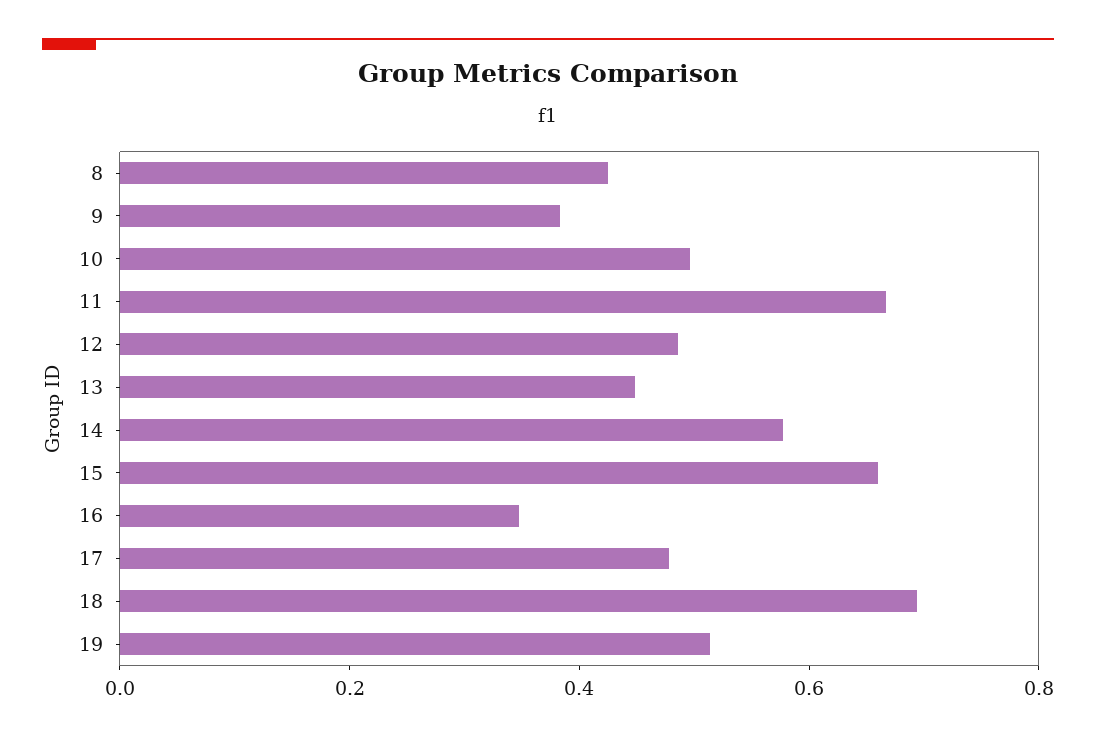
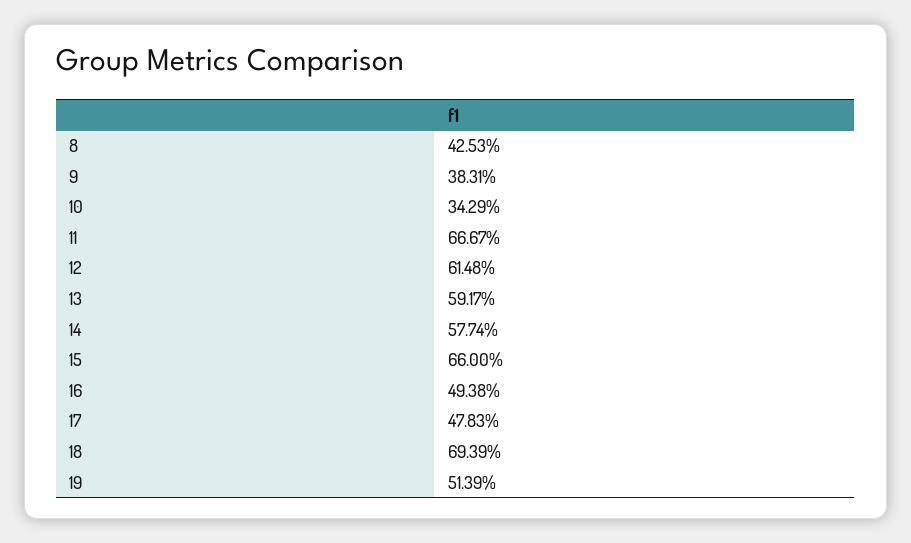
10: 0.5 -> 0.3429
12: 0.5 -> 0.6148
13: 0.45 -> 0.5917
16: 0.35 -> 0.4938

